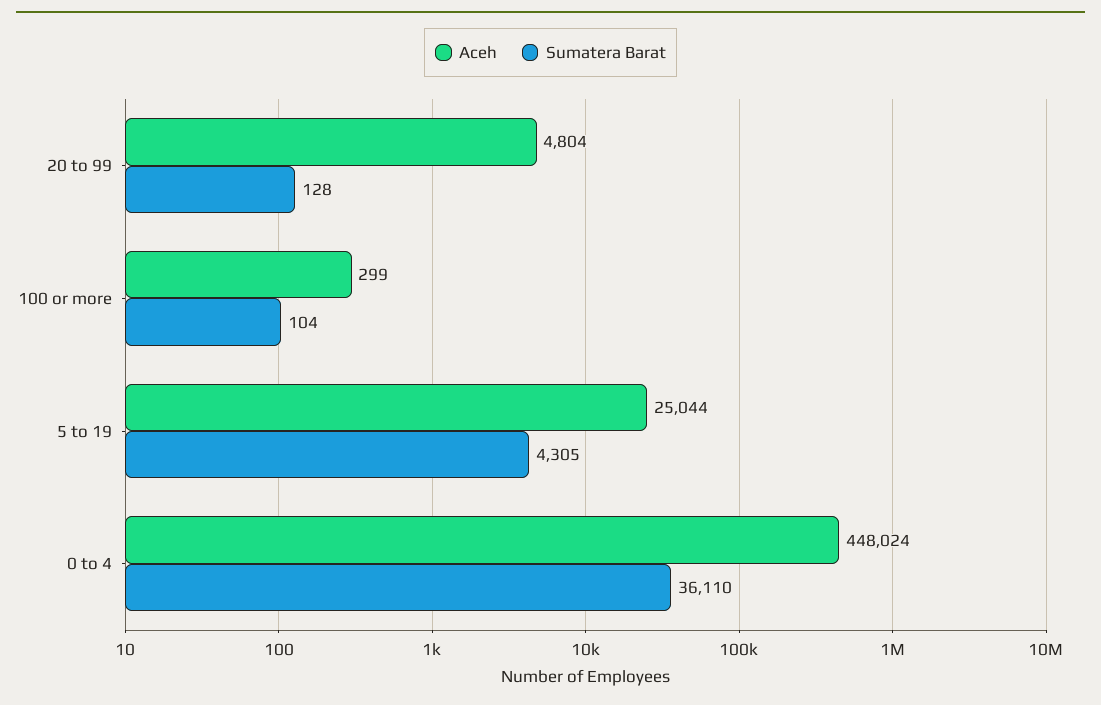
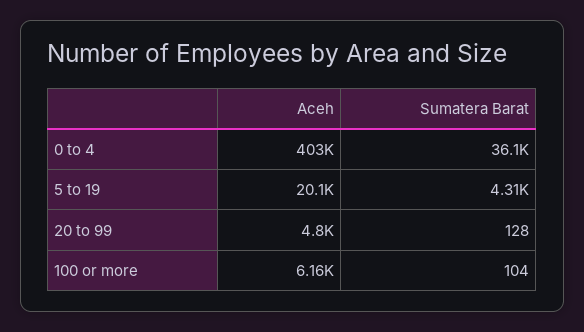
Aceh, 100 or more: 299 -> 6160
Aceh, 5 to 19: 25044 -> 20100
Aceh, 0 to 4: 448024 -> 403000

